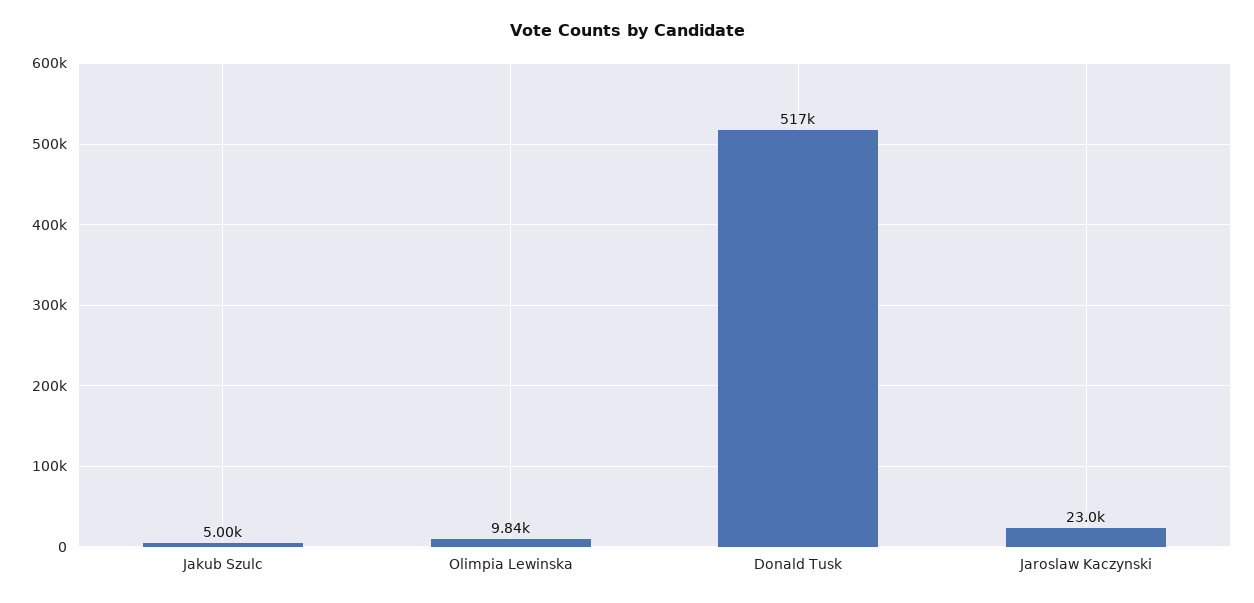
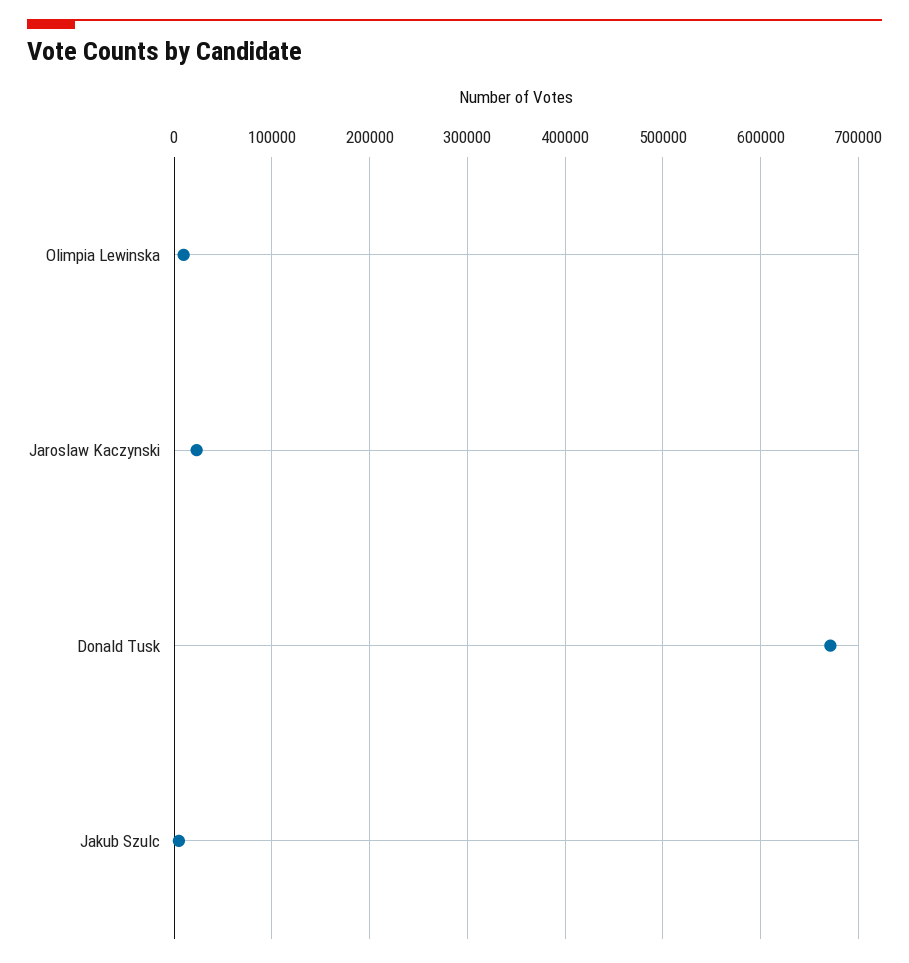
Donald Tusk: 517000 -> 670000

